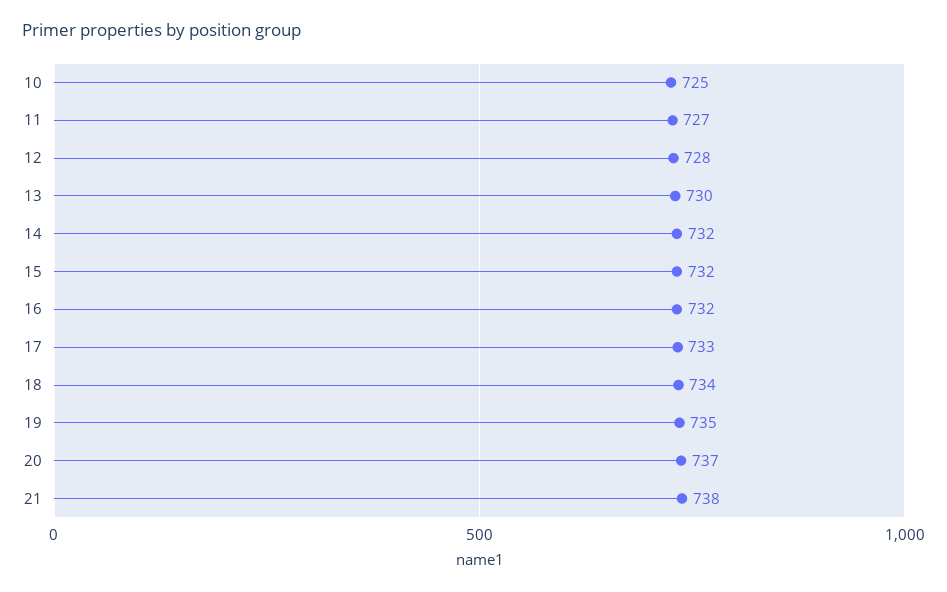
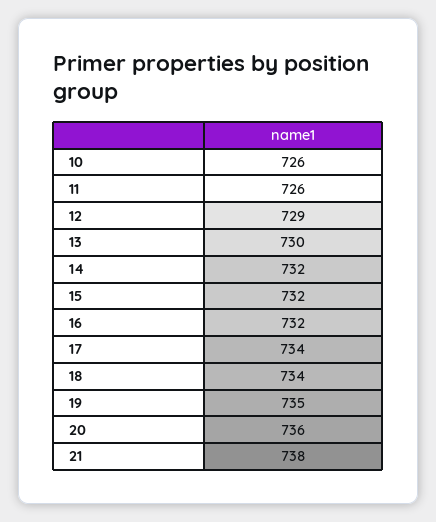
10: 725 -> 726
11: 727 -> 726
12: 728 -> 729
17: 733 -> 734
20: 737 -> 736

